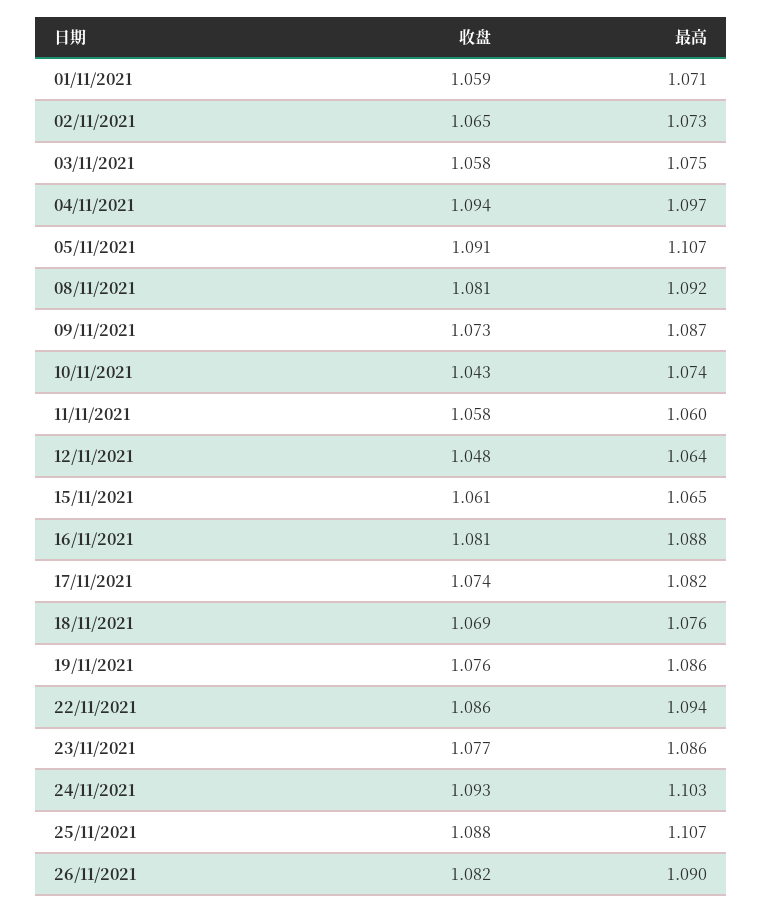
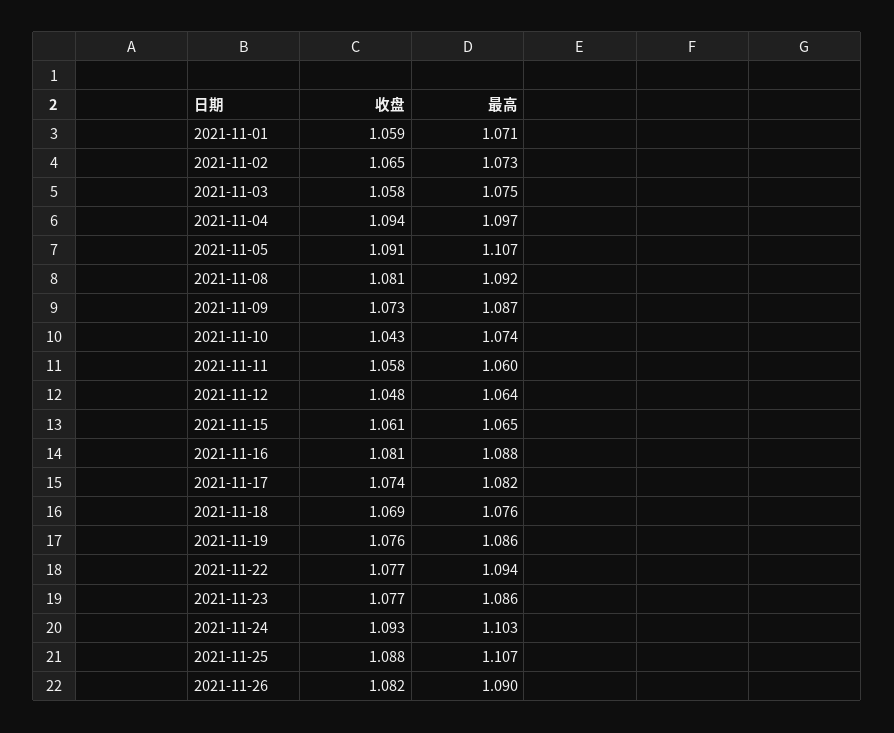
收盘, 22/11/2021: 1.086 -> 1.077

